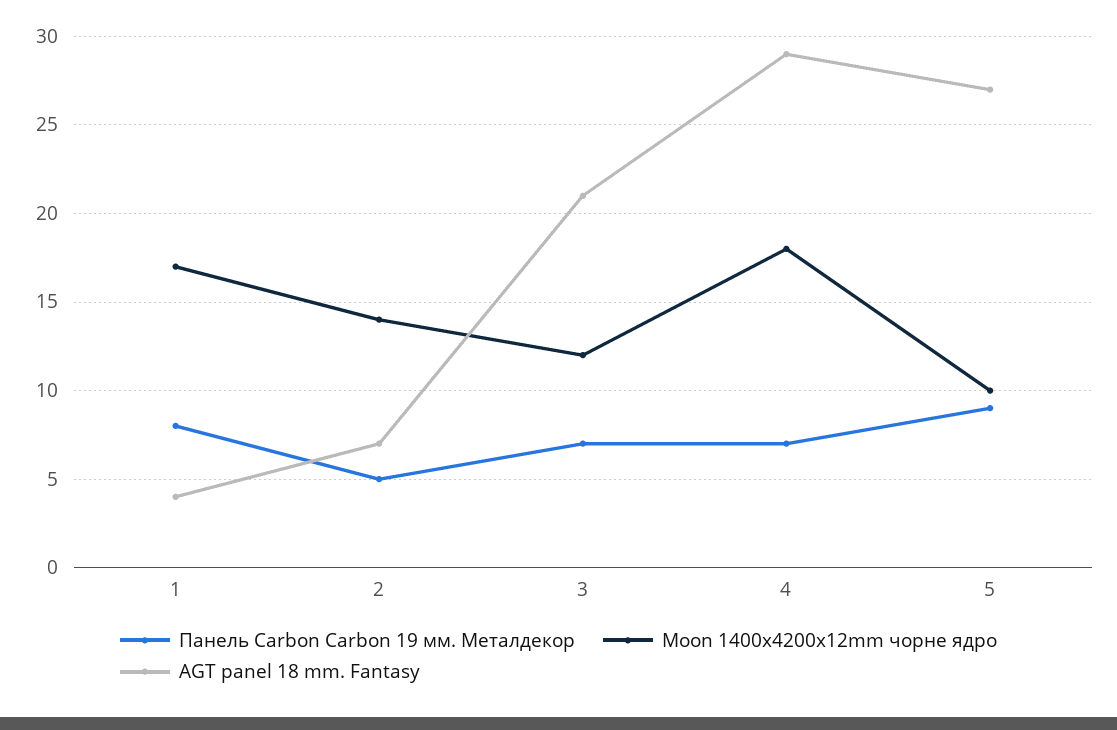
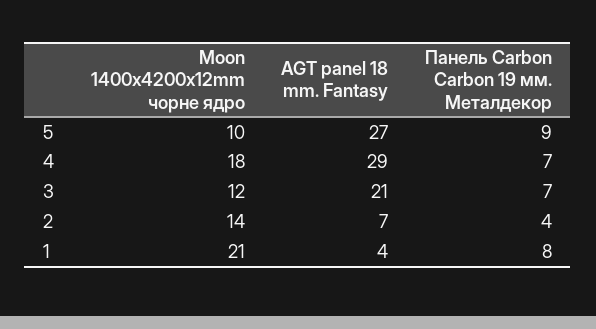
Moon 1400x4200x12mm чорне ядро, 1: 17 -> 21
Панель Carbon Carbon 19 мм. Металдекор, 2: 5 -> 4

